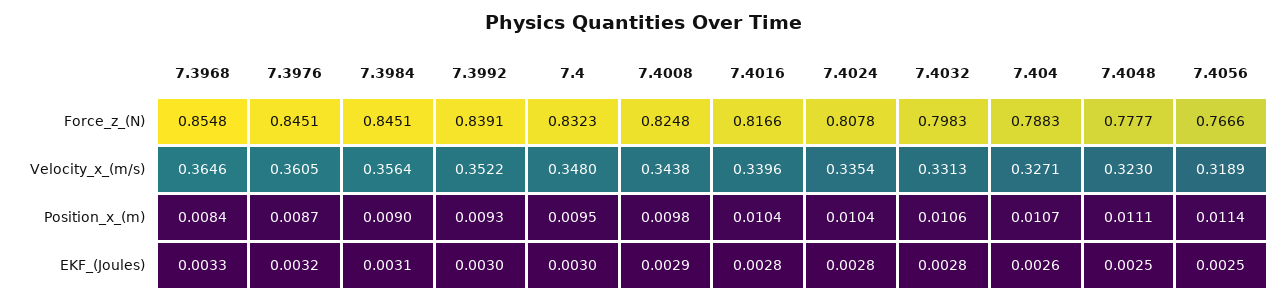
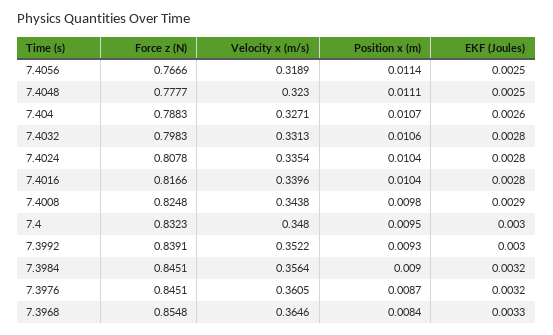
7.3984, EKF_(Joules): 0.0031 -> 0.0032

